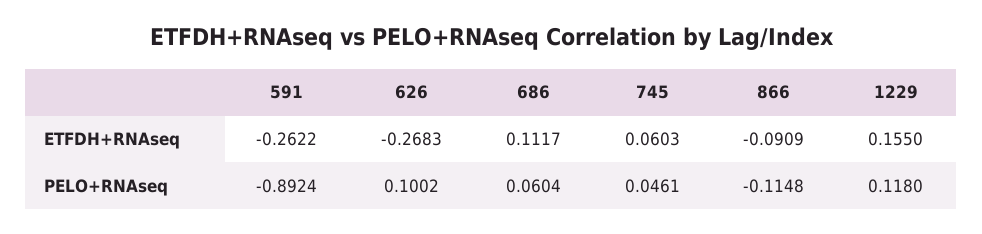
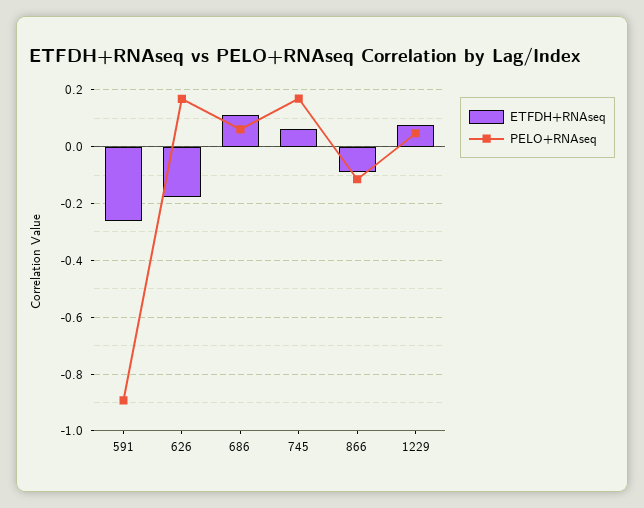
ETFDH+RNAseq, 626: -0.2683 -> -0.175
ETFDH+RNAseq, 1229: 0.155 -> 0.075
PELO+RNAseq, 626: 0.1002 -> 0.175
PELO+RNAseq, 745: 0.0461 -> 0.175
PELO+RNAseq, 1229: 0.118 -> 0.05

